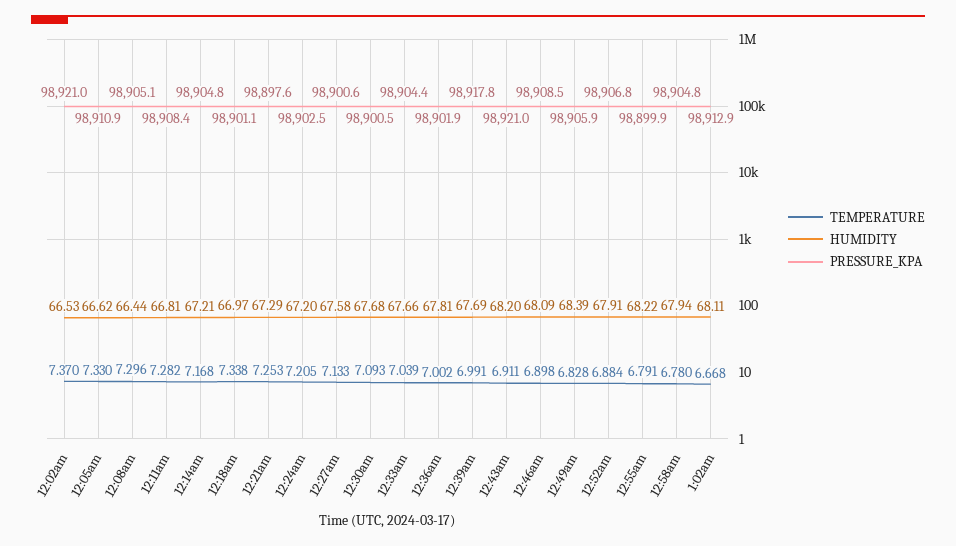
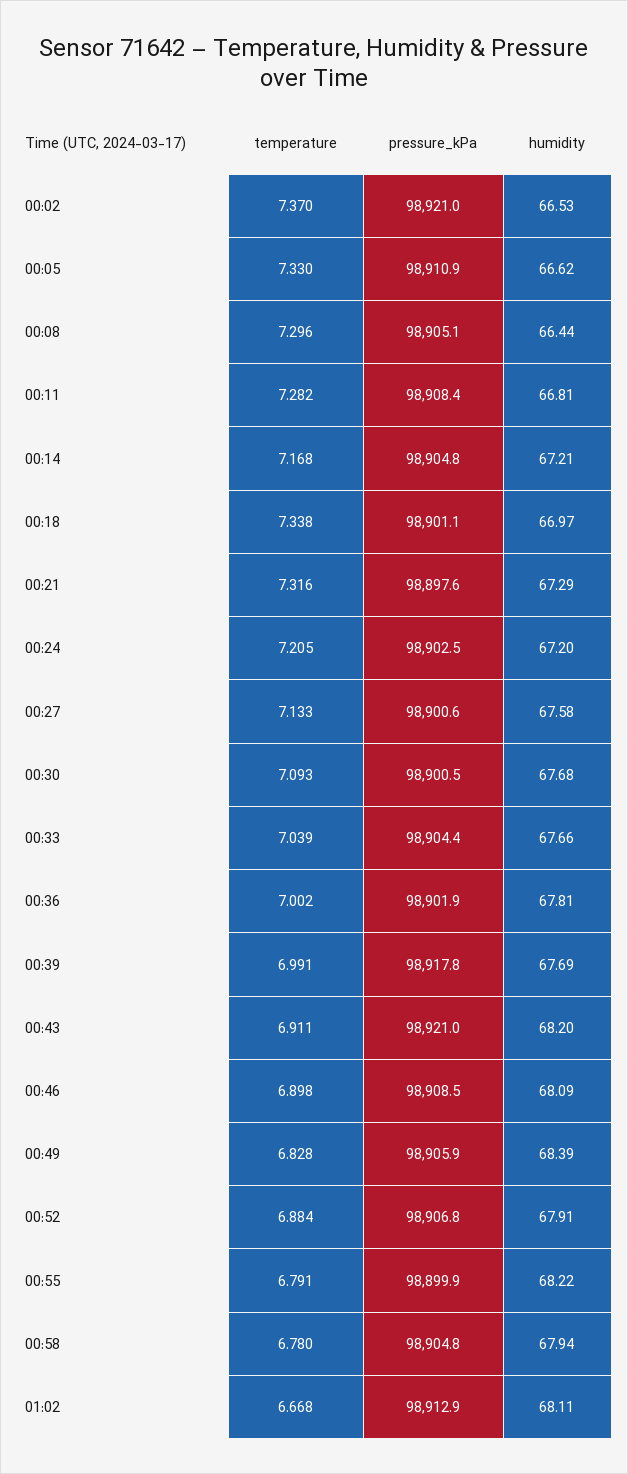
TEMPERATURE, 12:21am: 7.253 -> 7.316

